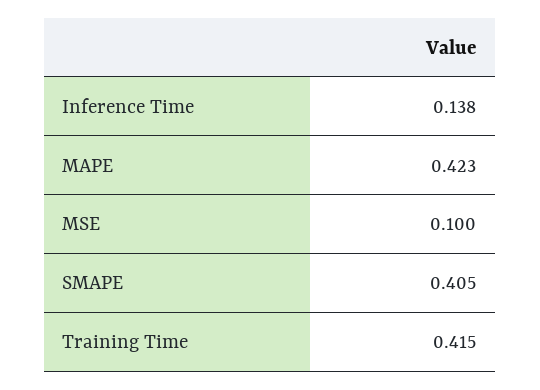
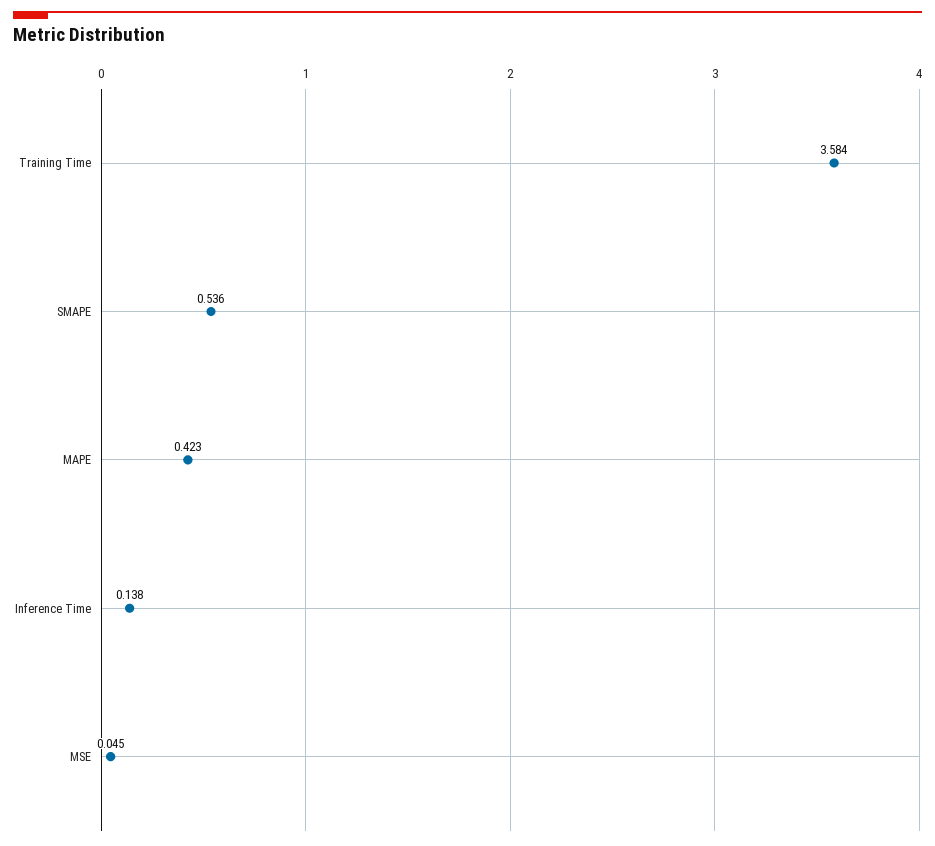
MSE: 0.1 -> 0.045
SMAPE: 0.405 -> 0.536
Training Time: 0.415 -> 3.584

